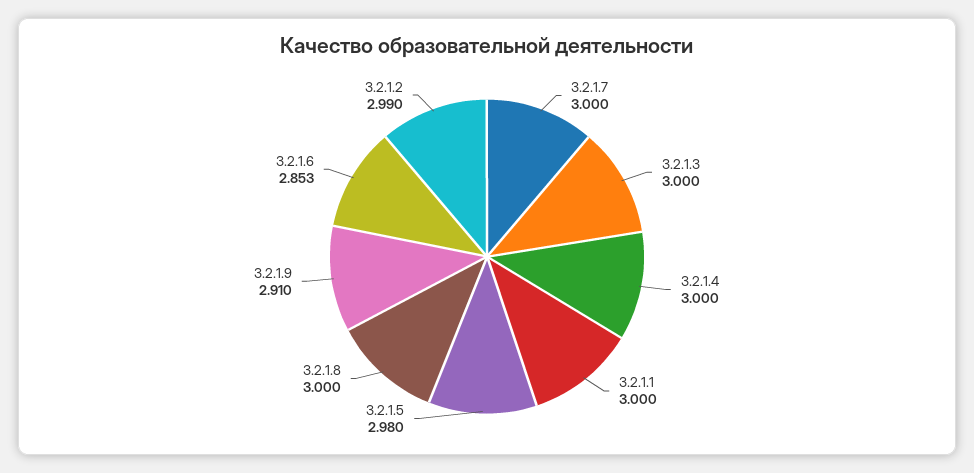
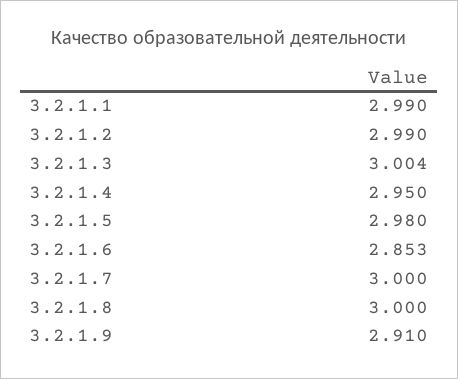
3.2.1.3: 3 -> 3.004
3.2.1.4: 3 -> 2.95
3.2.1.1: 3 -> 2.99

